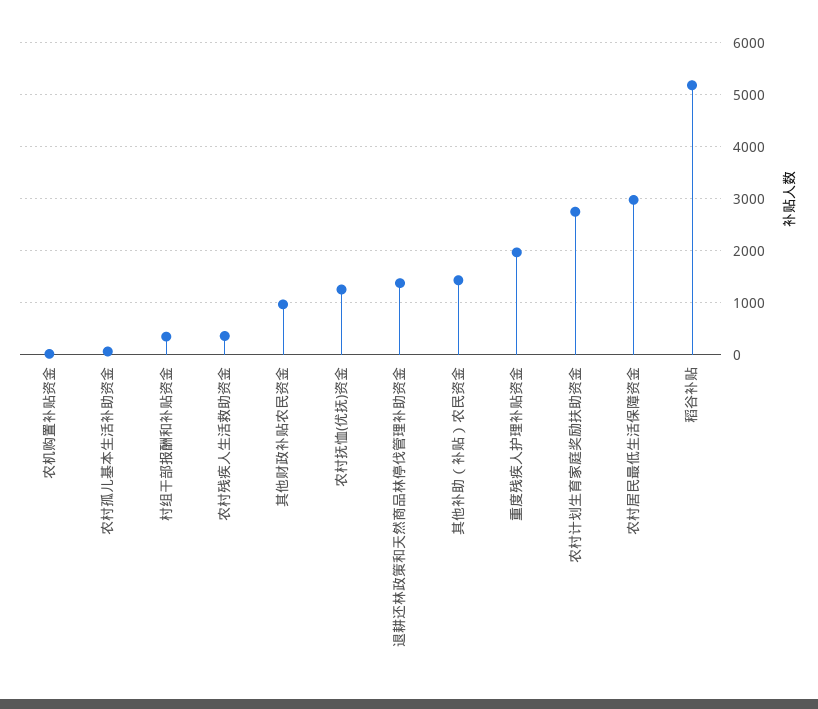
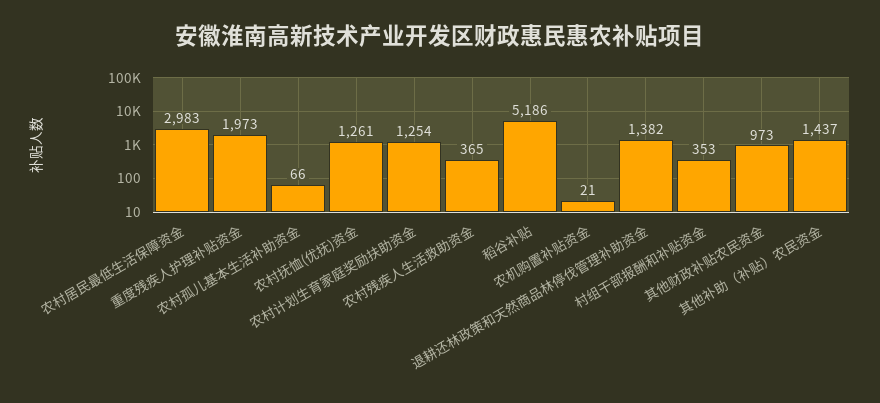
农村计划生育家庭奖励扶助资金: 2800 -> 1254

